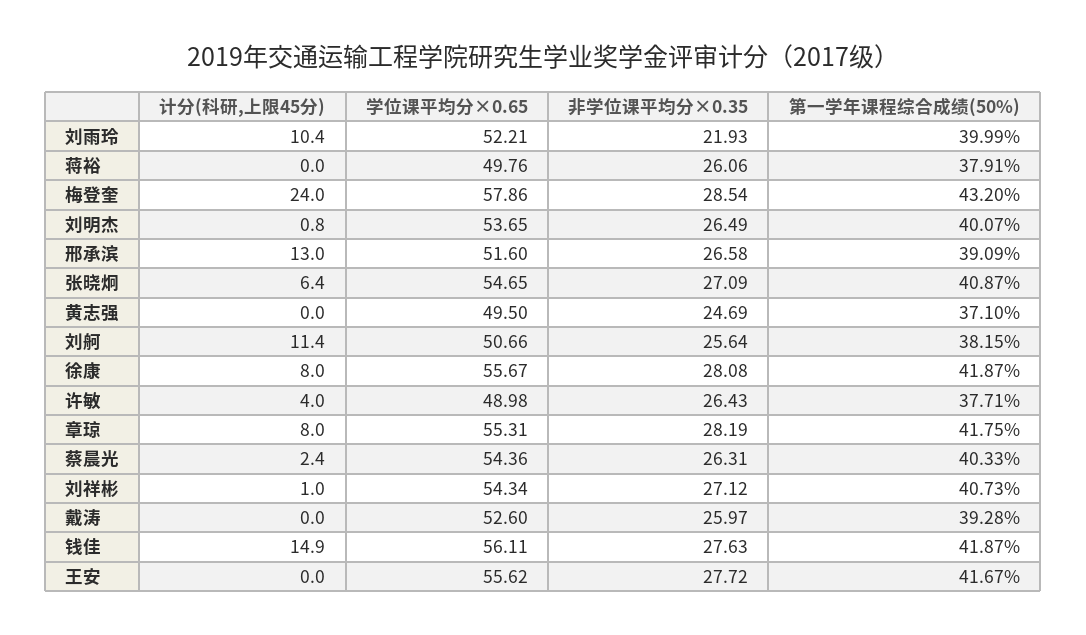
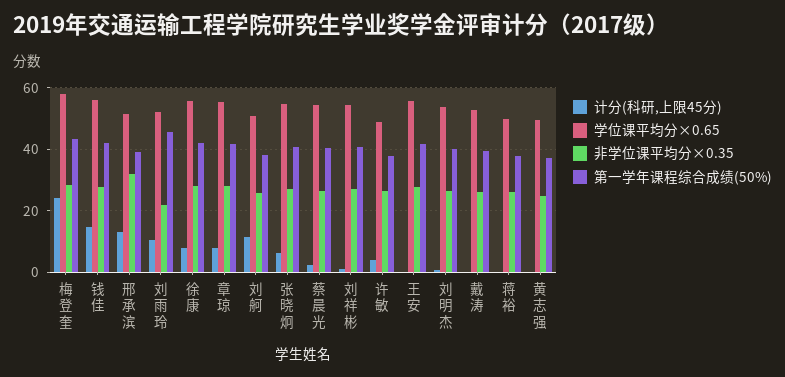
第一学年课程综合成绩(50%), 刘雨玲: 39.99 -> 46
非学位课平均分×0.35, 邢承滨: 26.58 -> 32

